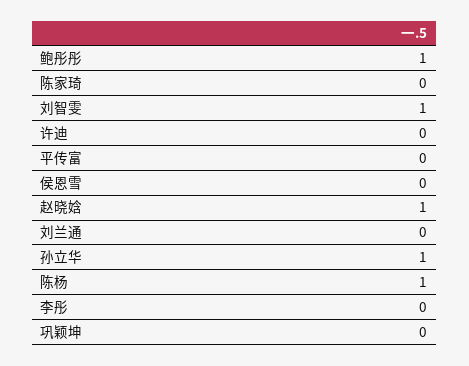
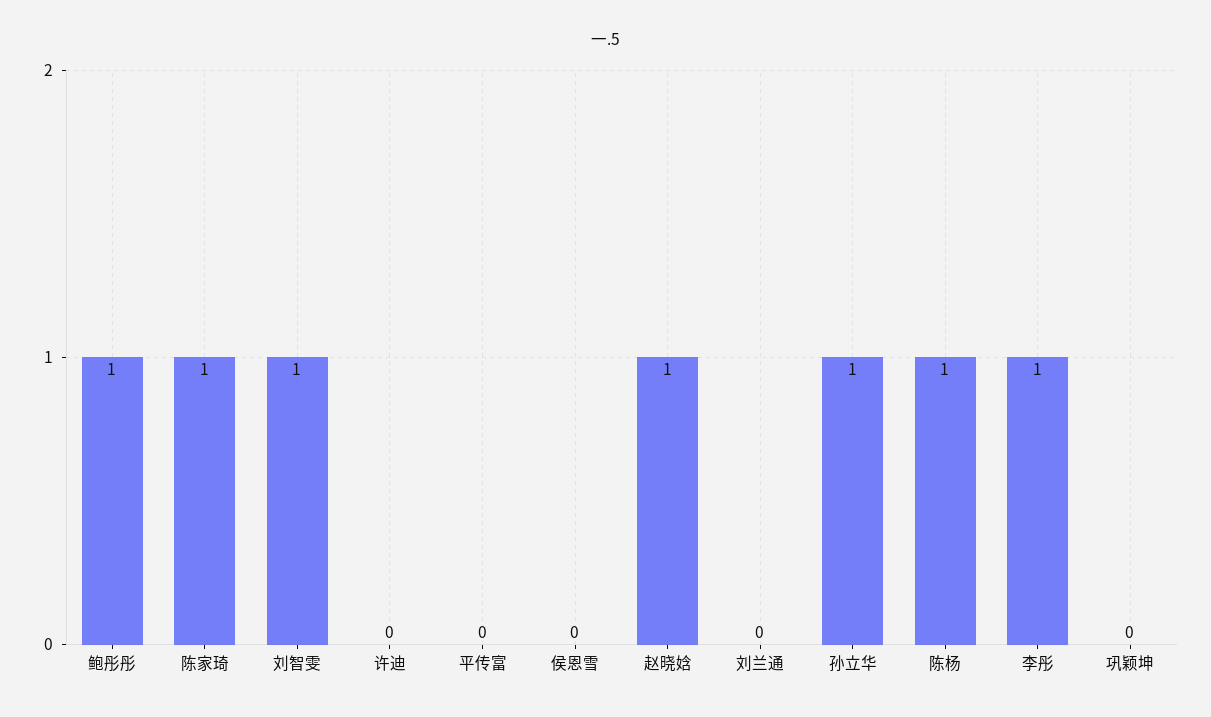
陈家琦: 0 -> 1
李彤: 0 -> 1

